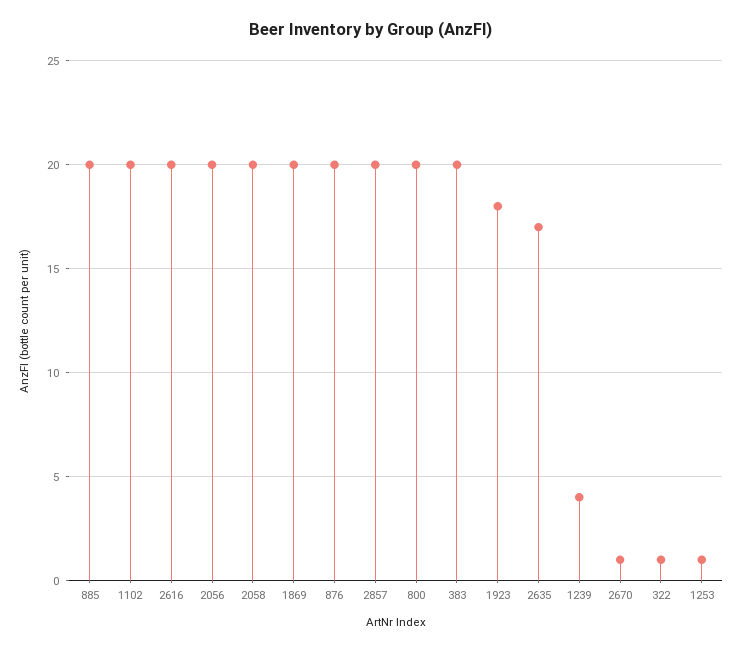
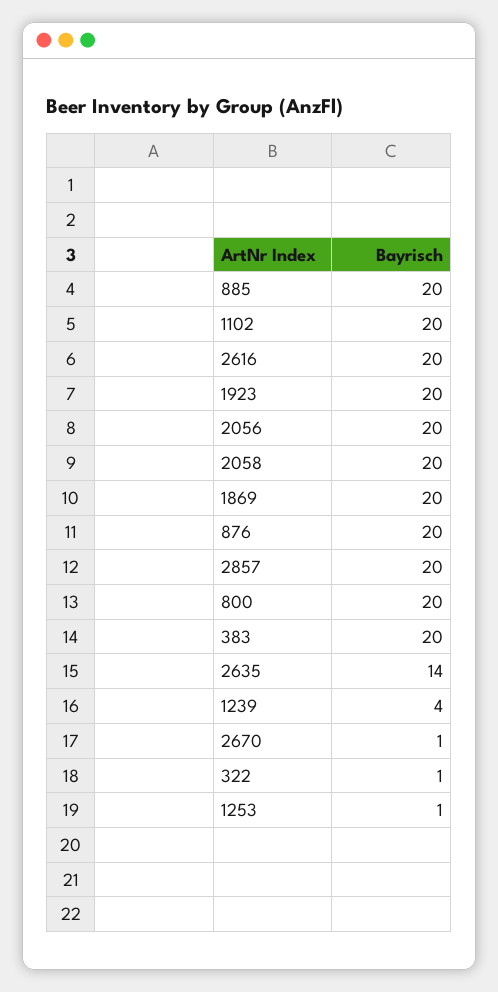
1923: 18 -> 20
2635: 17 -> 14

